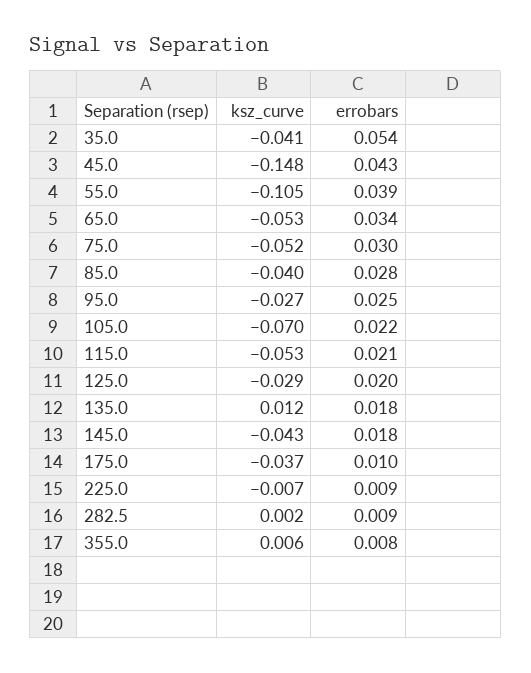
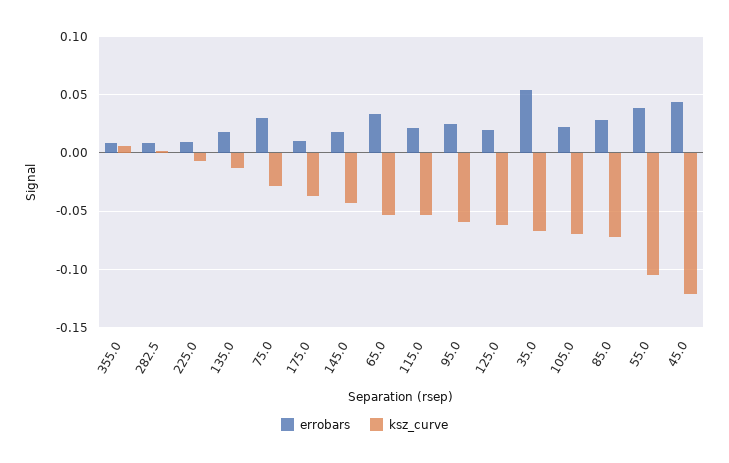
ksz_curve, 35.0: -0.041 -> -0.07
ksz_curve, 45.0: -0.148 -> -0.12
ksz_curve, 75.0: -0.052 -> -0.03
ksz_curve, 85.0: -0.04 -> -0.07
ksz_curve, 95.0: -0.027 -> -0.06
ksz_curve, 125.0: -0.029 -> -0.06
ksz_curve, 135.0: 0.012 -> -0.01

